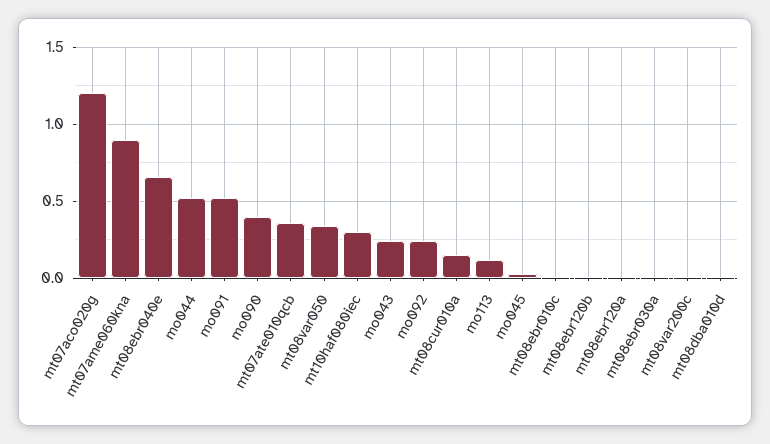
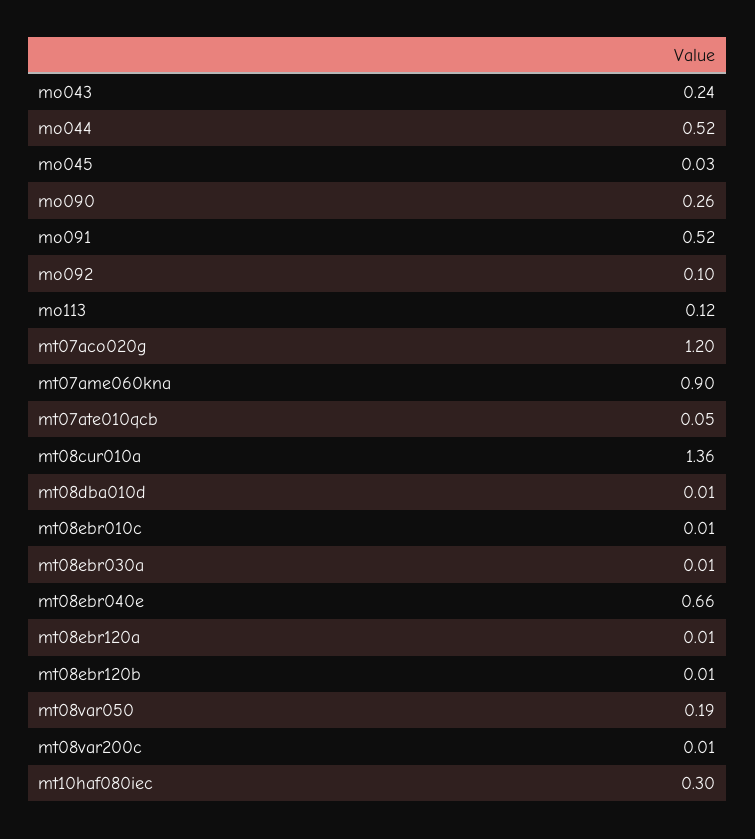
mo090: 0.4 -> 0.26
mt07ate010qcb: 0.35 -> 0.05
mt08var050: 0.35 -> 0.19
mo092: 0.25 -> 0.1
mt08cur010a: 0.15 -> 1.36

